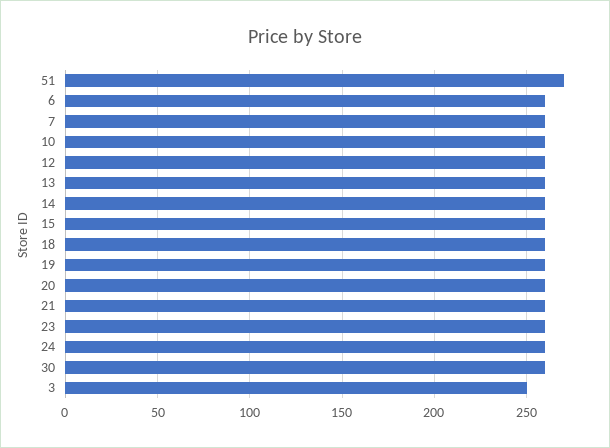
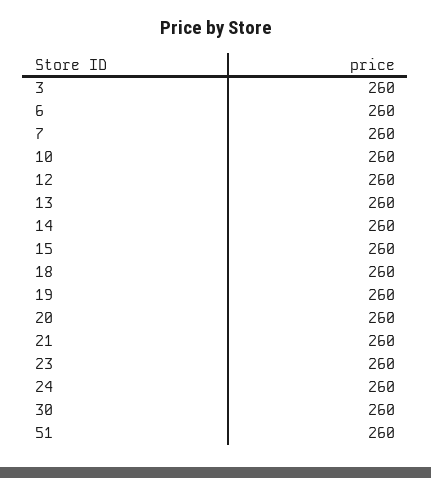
51: 270 -> 260
3: 250 -> 260

